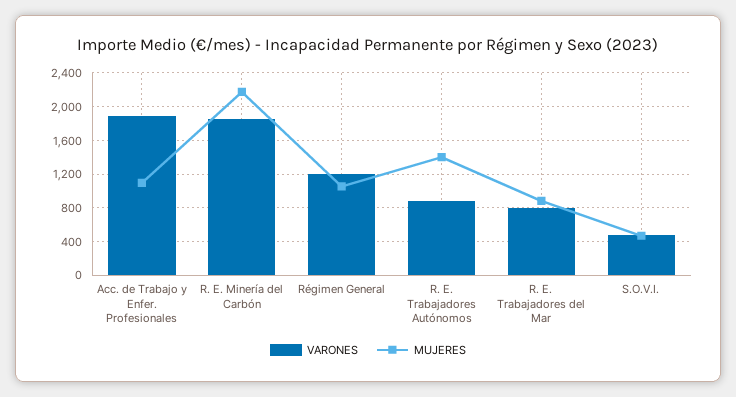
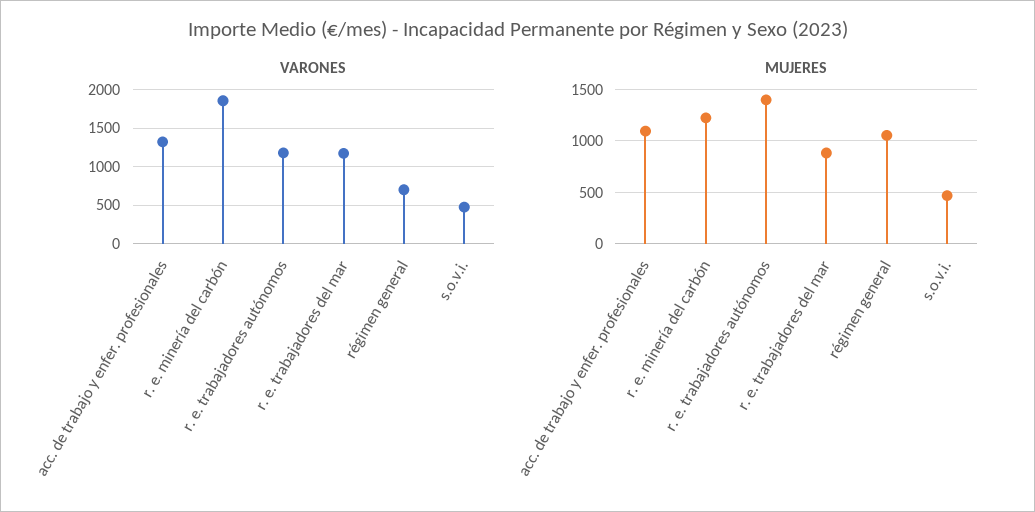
VARONES, Acc. de Trabajo y Enfer. Profesionales: 1900 -> 1300
MUJERES, R. E. Minería del Carbón: 2200 -> 1200
VARONES, Régimen General: 1200 -> 700
VARONES, R. E. Trabajadores Autónomos: 900 -> 1200
VARONES, R. E. Trabajadores del Mar: 800 -> 1200

